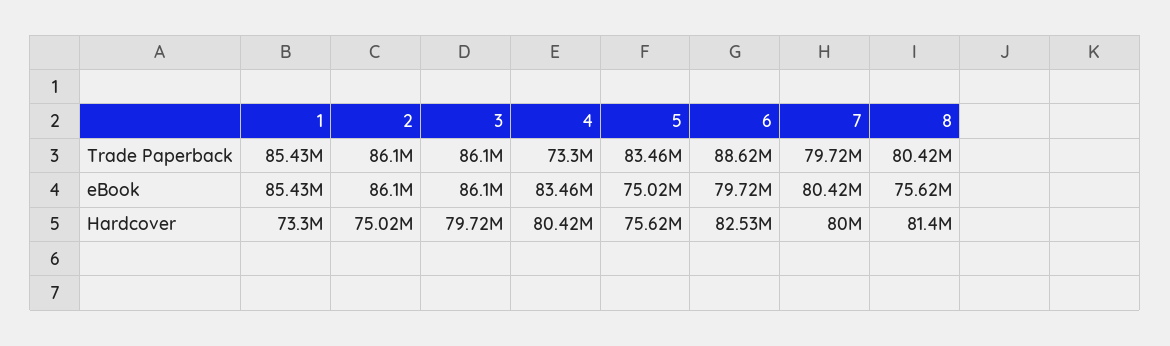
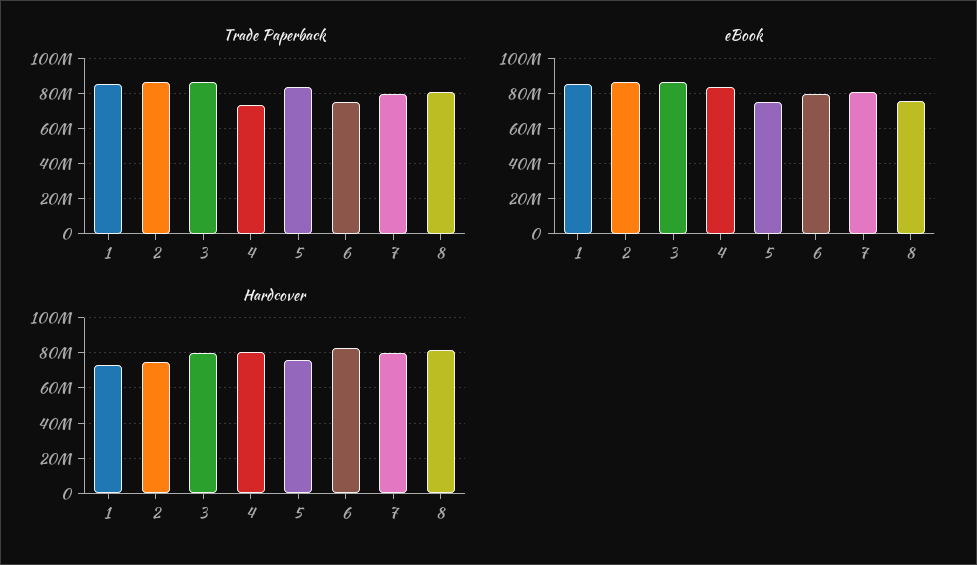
Trade Paperback, 6: 88620000 -> 75000000

